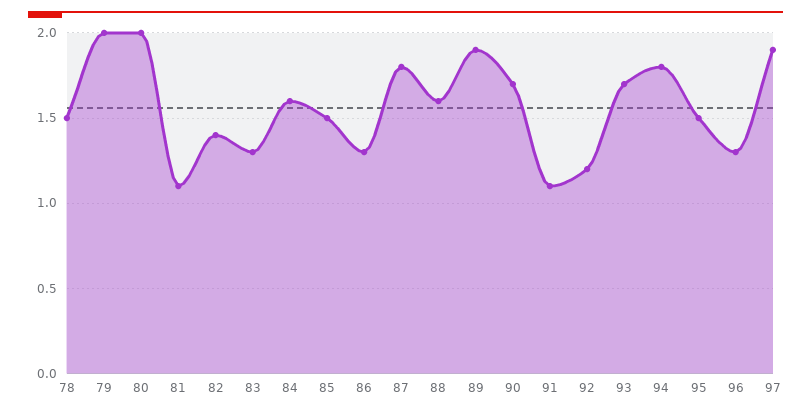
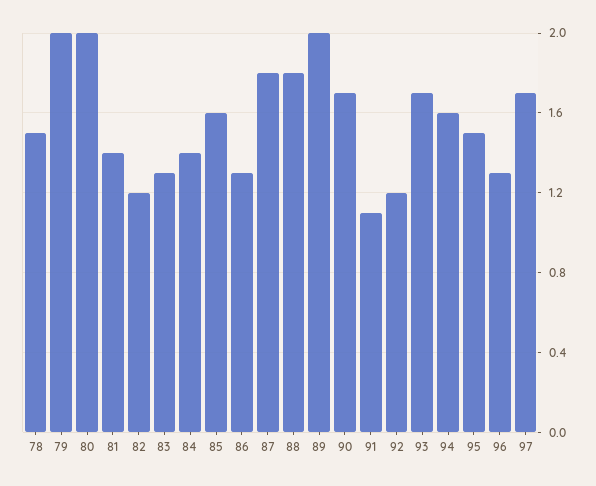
81: 1.1 -> 1.4
82: 1.4 -> 1.2
84: 1.6 -> 1.4
85: 1.5 -> 1.6
88: 1.6 -> 1.8
89: 1.9 -> 2
94: 1.8 -> 1.6
97: 1.9 -> 1.7

